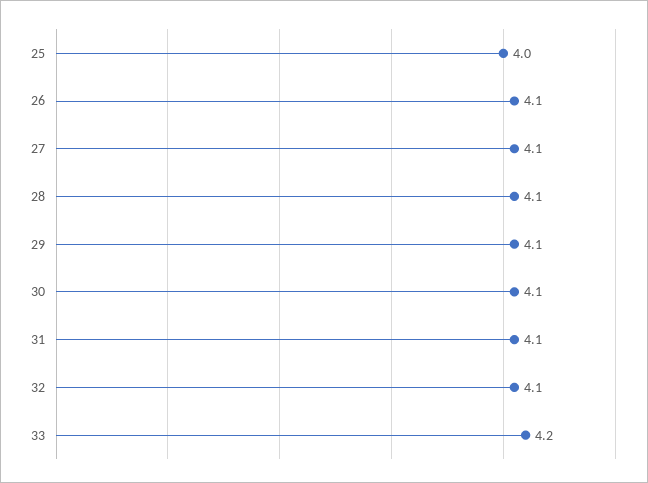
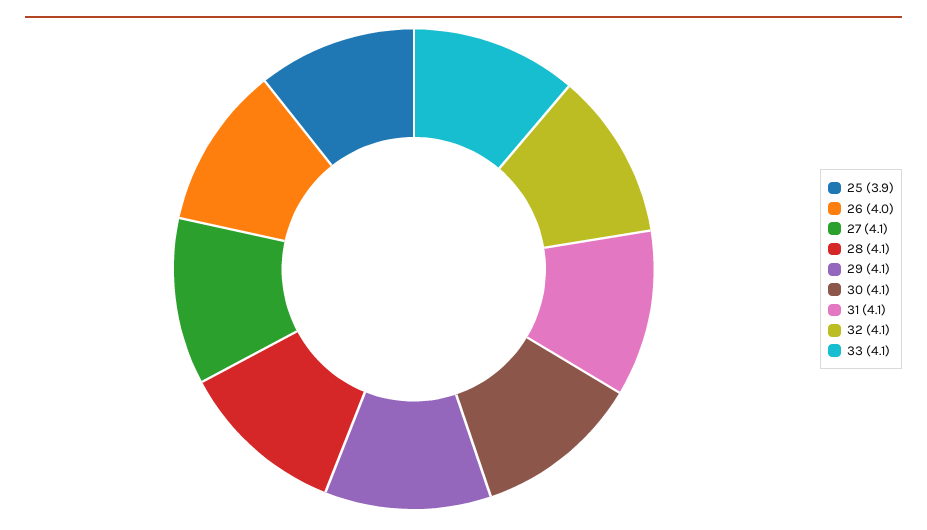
25: 4 -> 3.9
26: 4.1 -> 4
33: 4.2 -> 4.1

